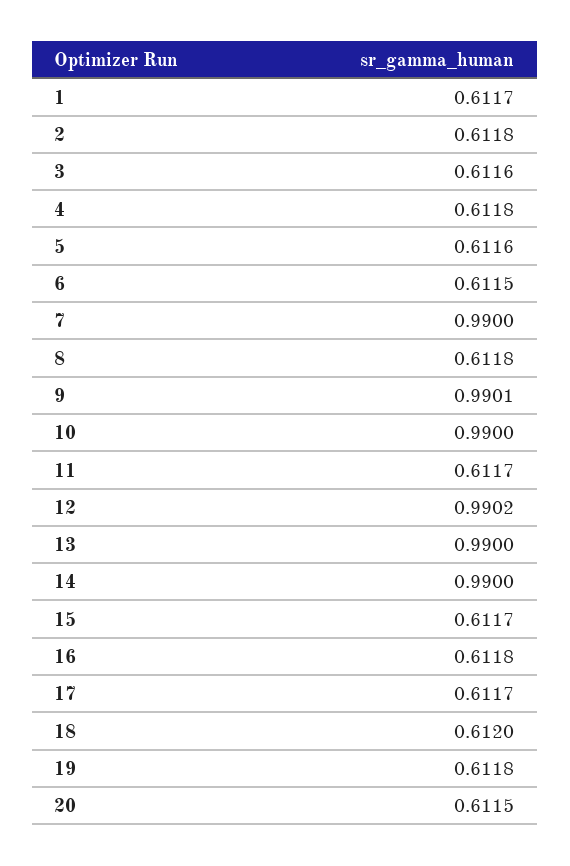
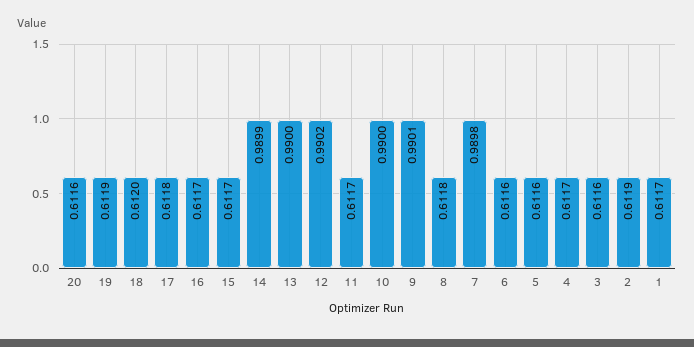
2: 0.6118 -> 0.6119
4: 0.6118 -> 0.6117
6: 0.6115 -> 0.6116
7: 0.99 -> 0.9898
14: 0.99 -> 0.9899
16: 0.6118 -> 0.6117
17: 0.6117 -> 0.6118
19: 0.6118 -> 0.6119
20: 0.6115 -> 0.6116

